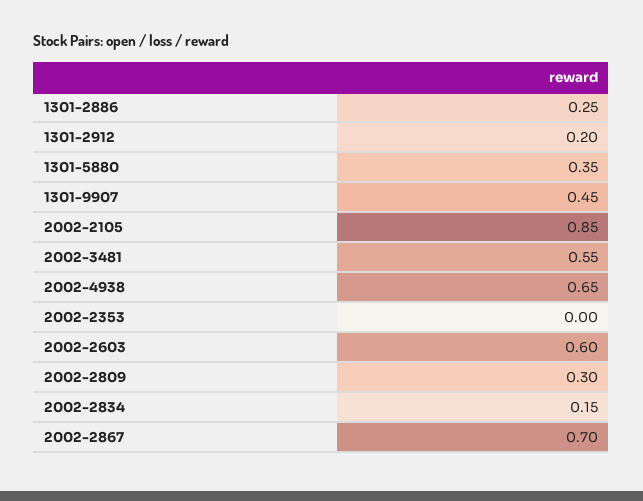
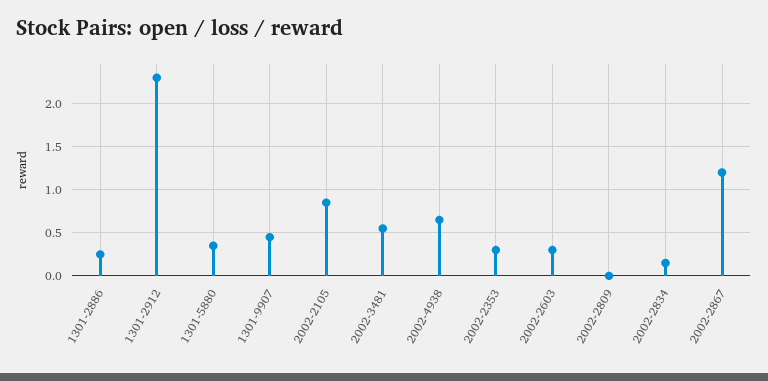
1301-2912: 0.2 -> 2.3
2002-2353: 0 -> 0.3
2002-2603: 0.6 -> 0.3
2002-2809: 0.3 -> 0
2002-2867: 0.7 -> 1.2

